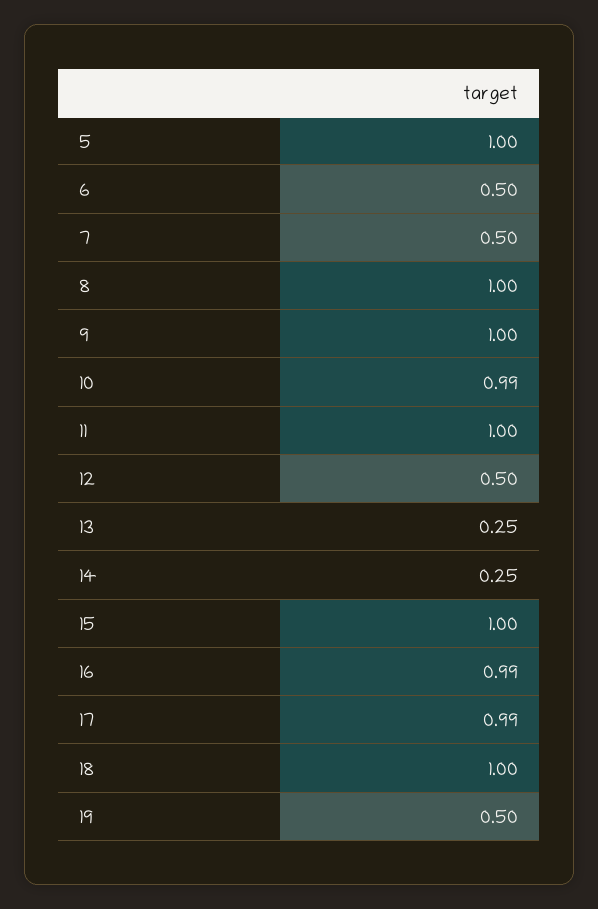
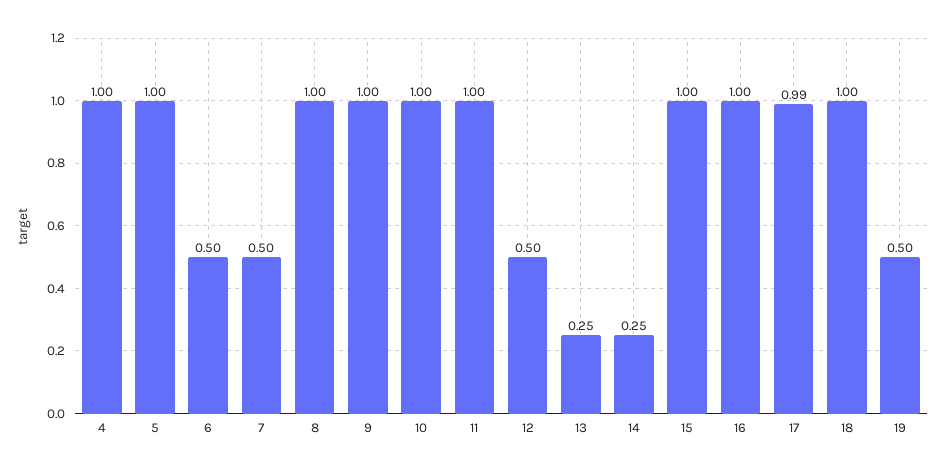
10: 0.99 -> 1
16: 0.99 -> 1
4: none -> 1

